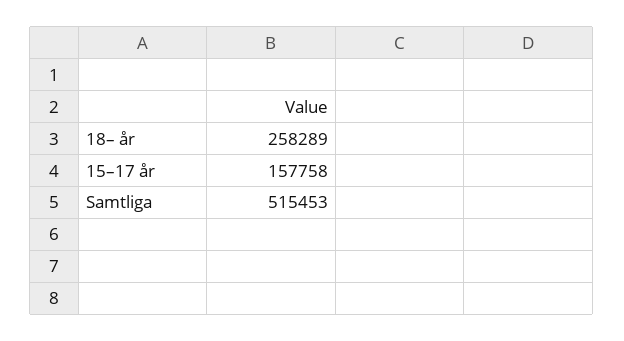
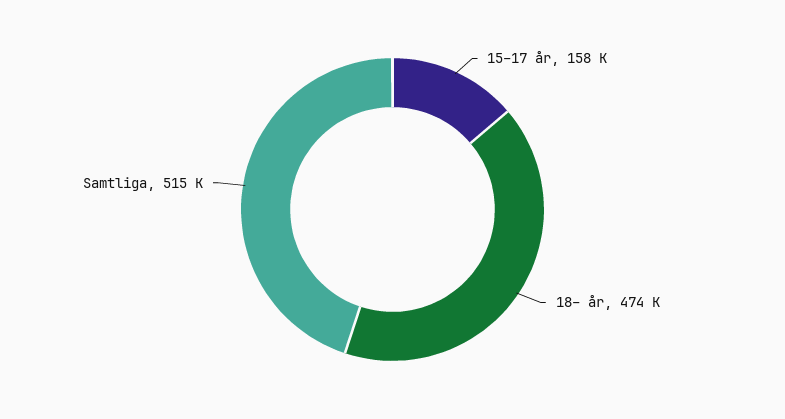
18– år: 258289 -> 474000

